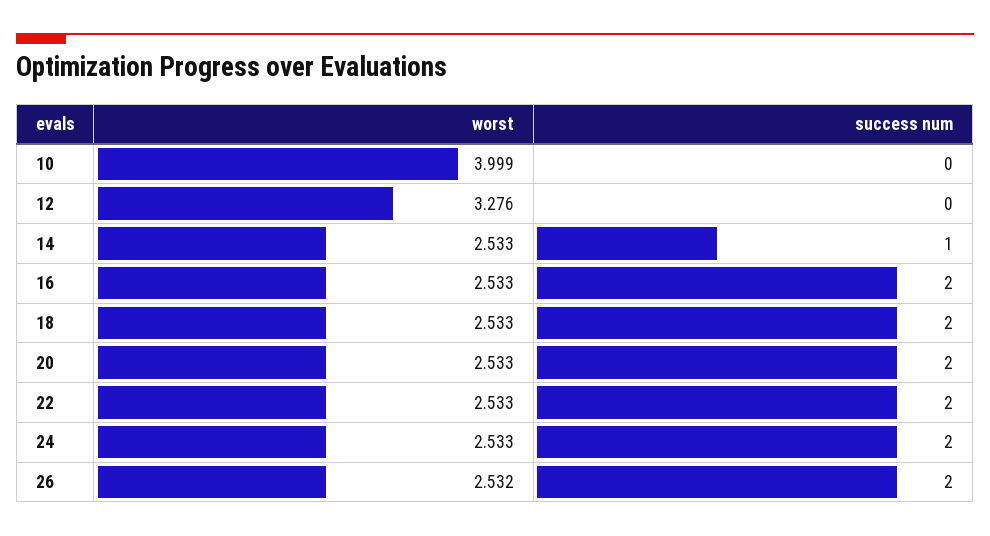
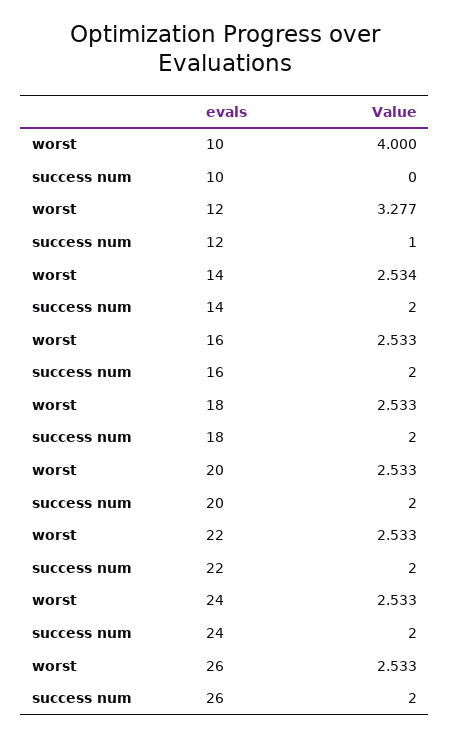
worst, 10: 3.999 -> 4
worst, 12: 3.276 -> 3.277
success num, 12: 0 -> 1
worst, 14: 2.533 -> 2.534
success num, 14: 1 -> 2
worst, 26: 2.532 -> 2.533

